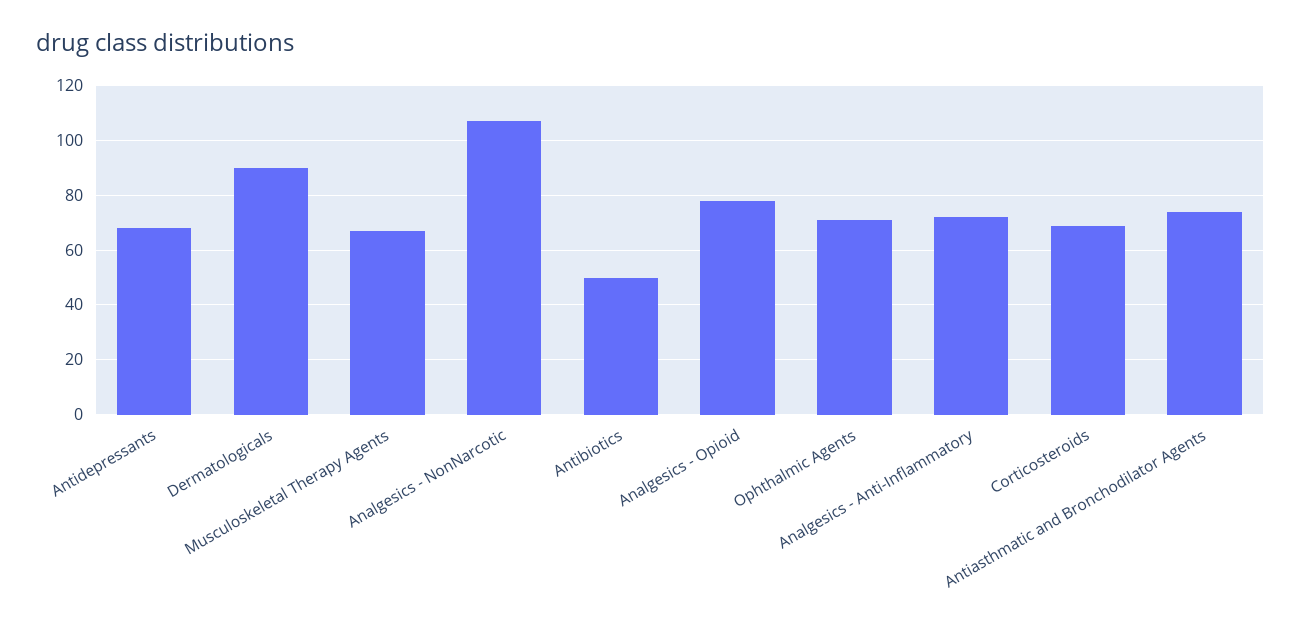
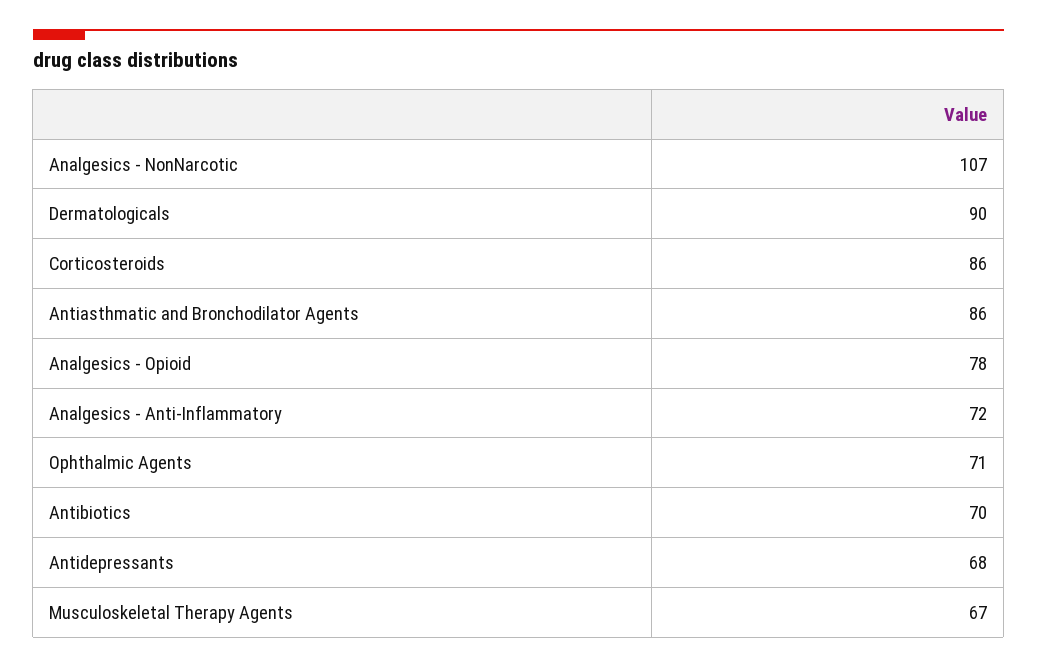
Antibiotics: 50 -> 70
Corticosteroids: 70 -> 86
Antiasthmatic and Bronchodilator Agents: 75 -> 86

